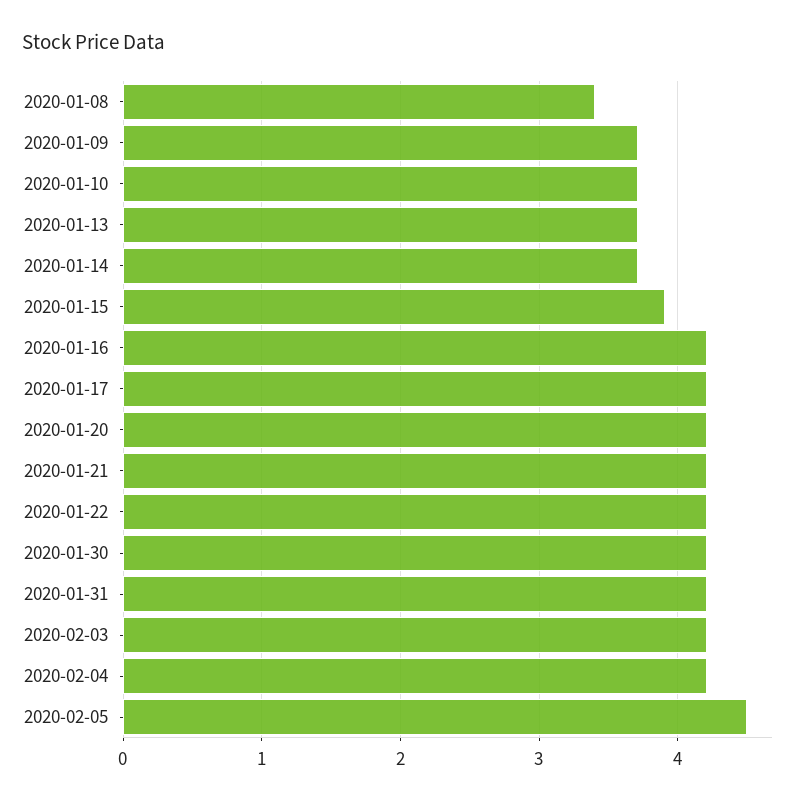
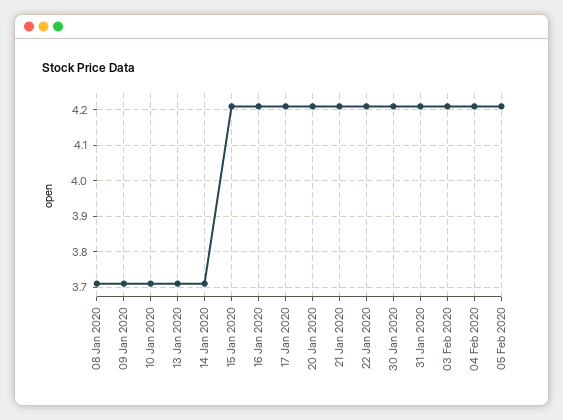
2020-01-08: 3.4 -> 3.7
2020-01-15: 3.9 -> 4.2
2020-02-05: 4.5 -> 4.2

